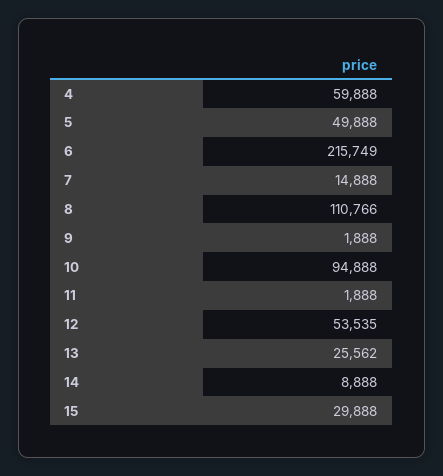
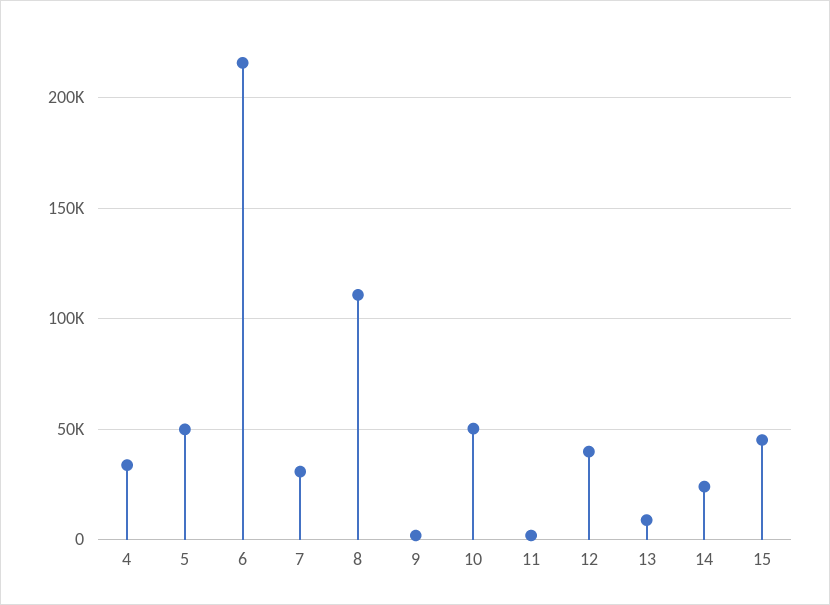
4: 59888 -> 35000
7: 14888 -> 30000
10: 94888 -> 50000
12: 53535 -> 40000
13: 25562 -> 10000
14: 8888 -> 25000
15: 29888 -> 45000

